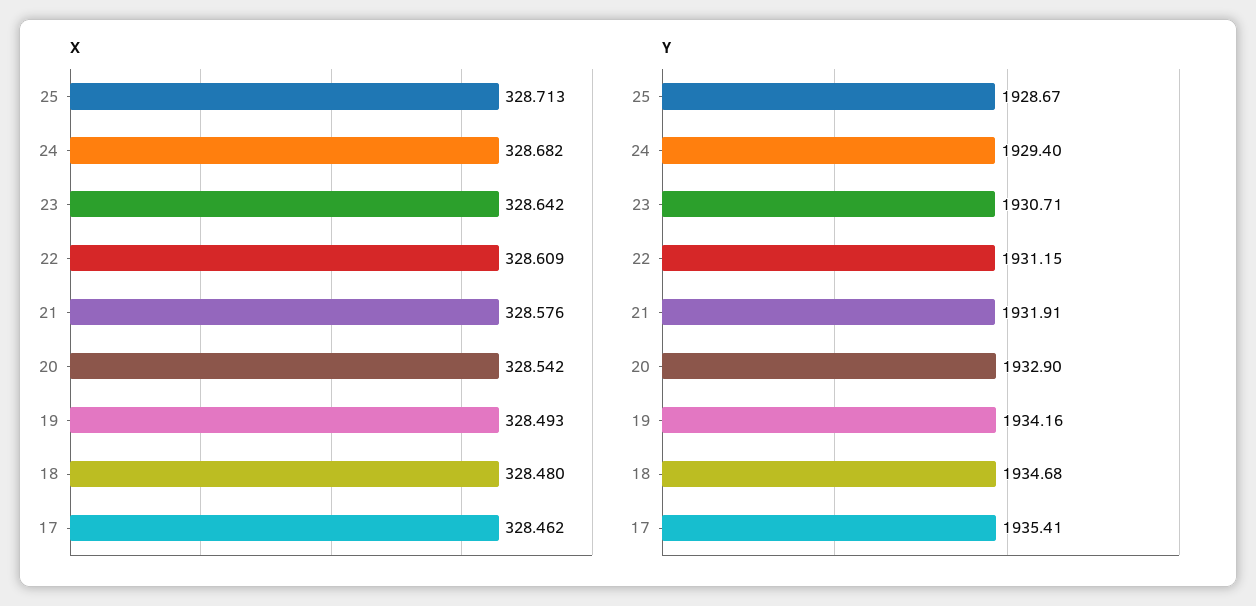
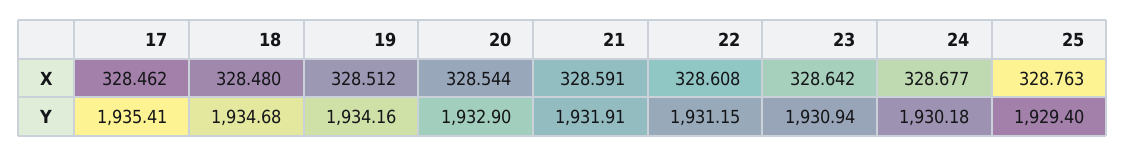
X, 25: 328.713 -> 328.763
X, 24: 328.682 -> 328.677
X, 22: 328.609 -> 328.608
X, 21: 328.576 -> 328.591
X, 20: 328.542 -> 328.544
X, 19: 328.493 -> 328.512
Y, 25: 1928.67 -> 1929.4
Y, 24: 1929.4 -> 1930.18
Y, 23: 1930.71 -> 1930.94

